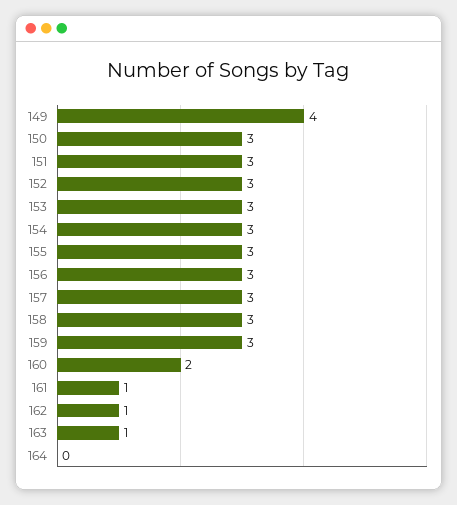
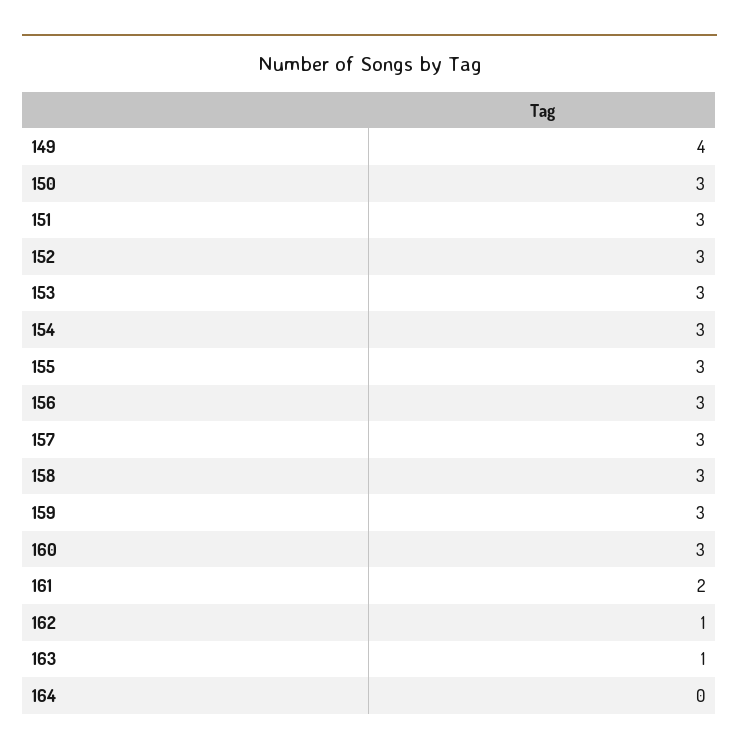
160: 2 -> 3
161: 1 -> 2

